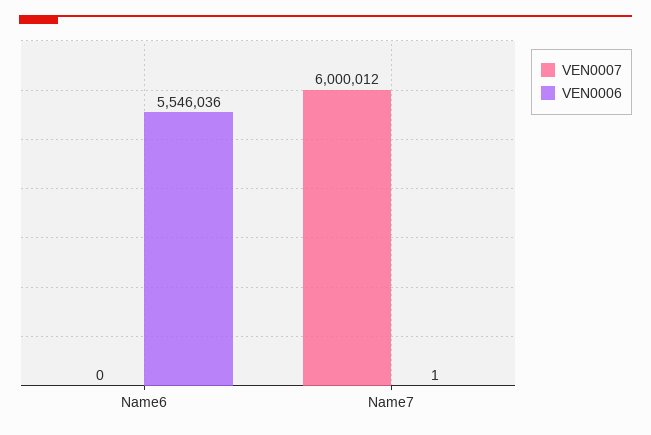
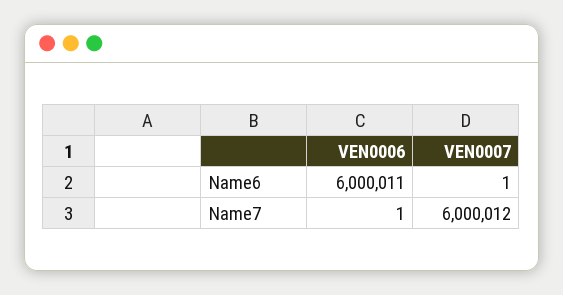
VEN0007, Name6: 0 -> 1
VEN0006, Name6: 5546036 -> 6000011

